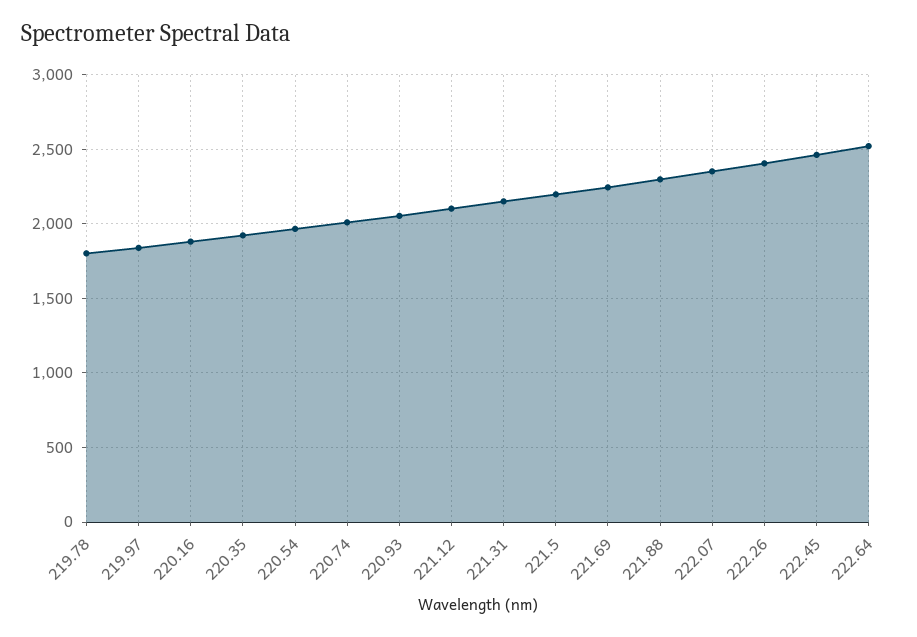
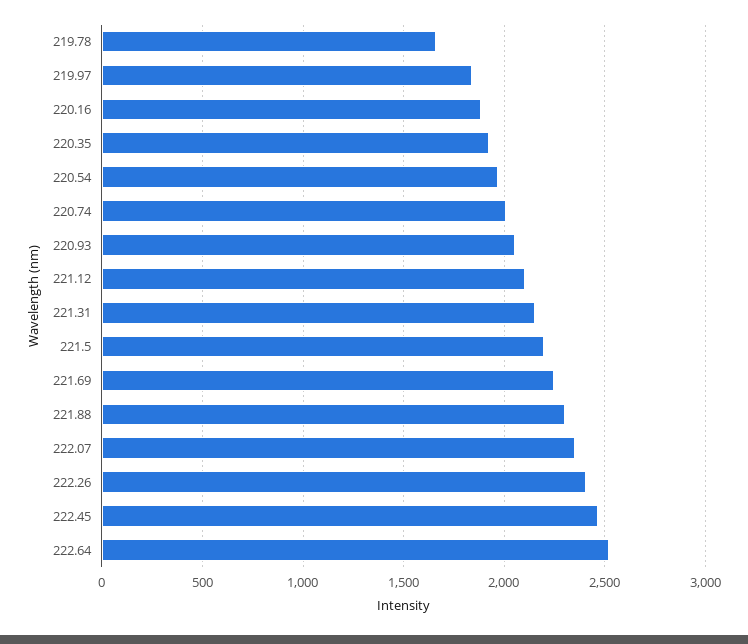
219.78: 1800 -> 1650

